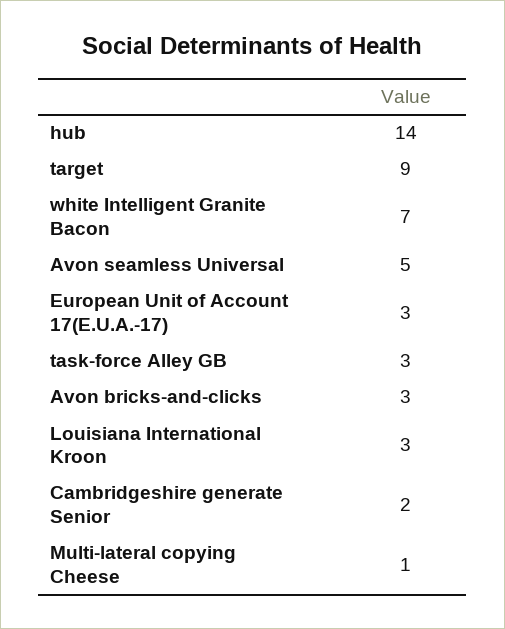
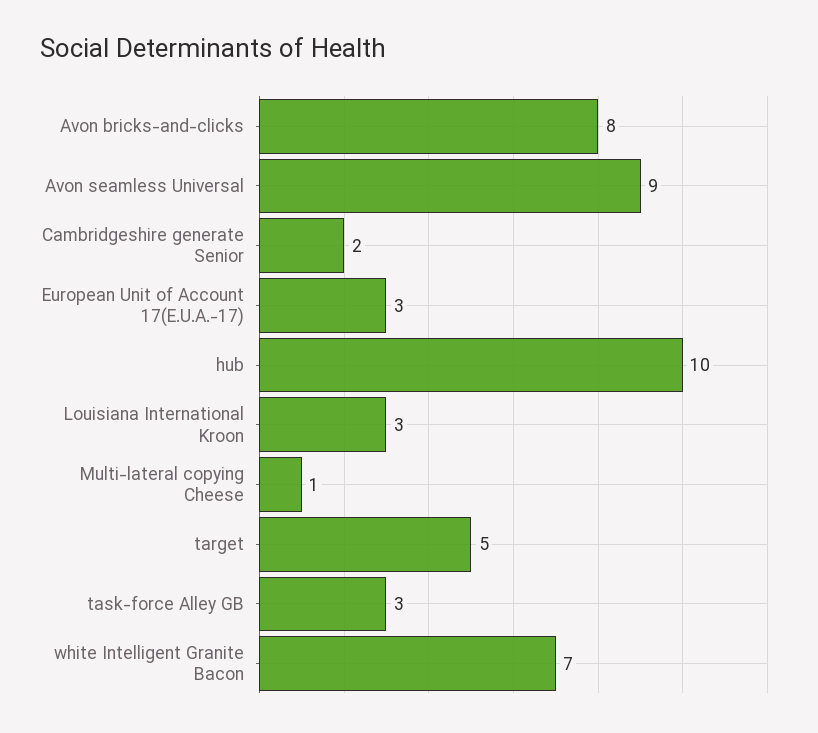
hub: 14 -> 10
target: 9 -> 5
Avon seamless Universal: 5 -> 9
Avon bricks-and-clicks: 3 -> 8

